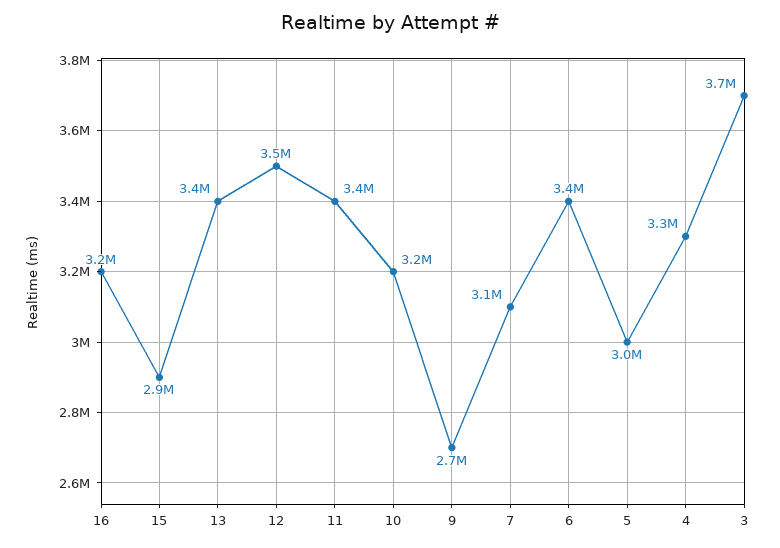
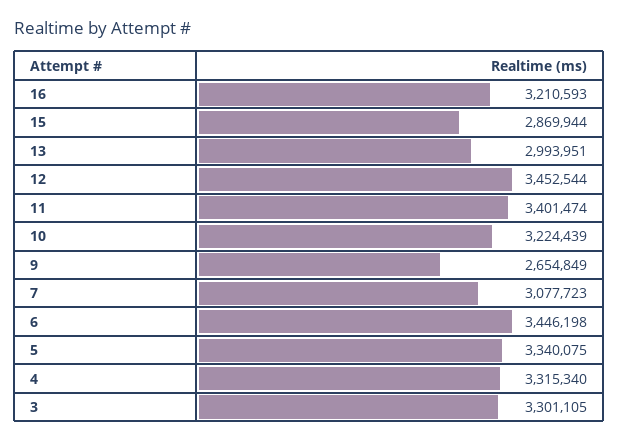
13: 3400000 -> 2993951
5: 3000000 -> 3340075
3: 3700000 -> 3301105

